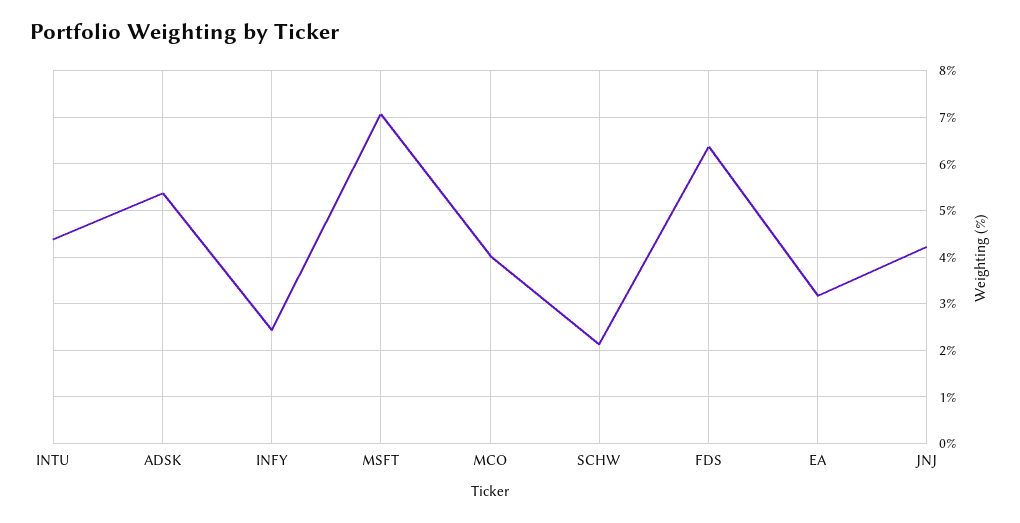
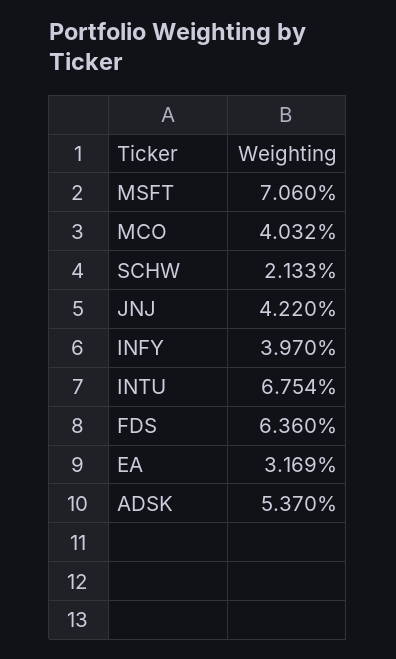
INTU: 4.4 -> 6.754
INFY: 2.4 -> 3.97

